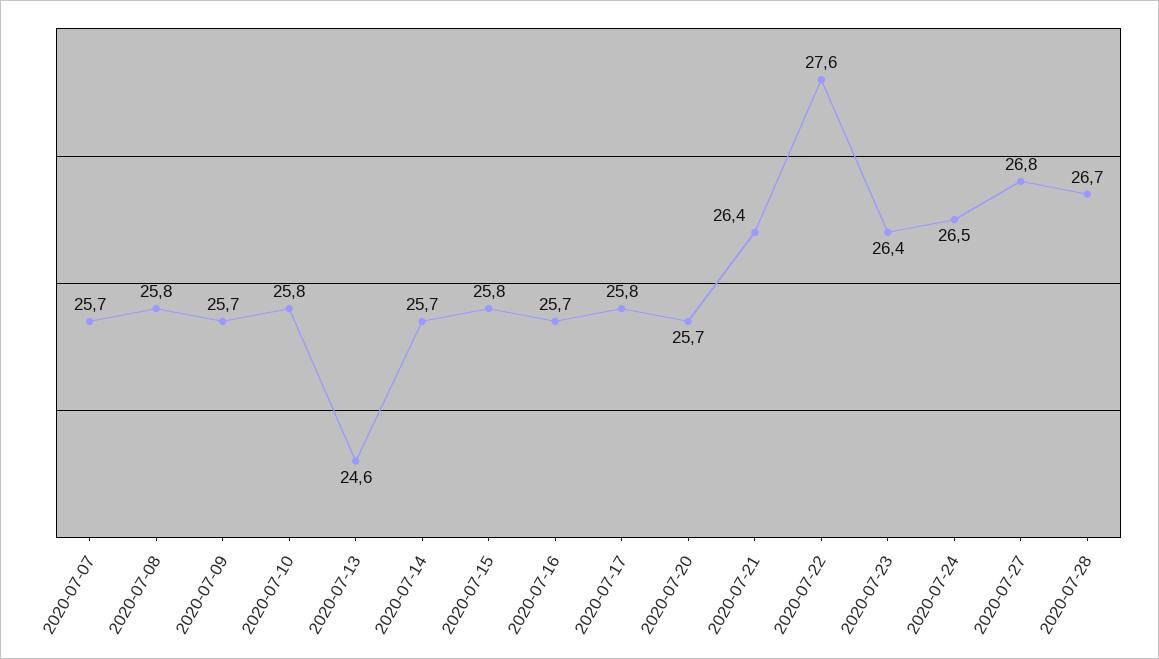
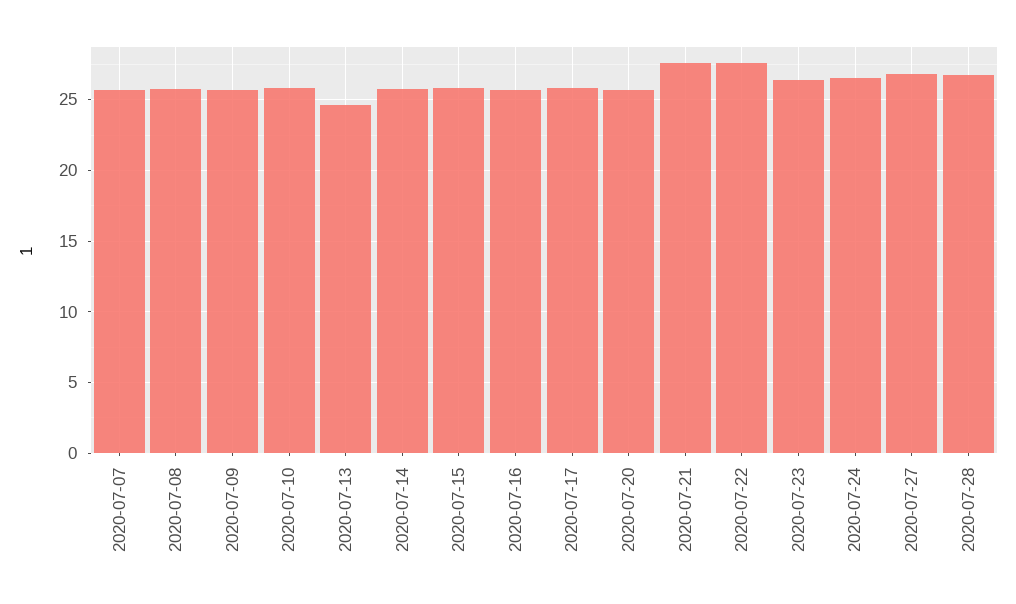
2020-07-21: 26.4 -> 27.5

